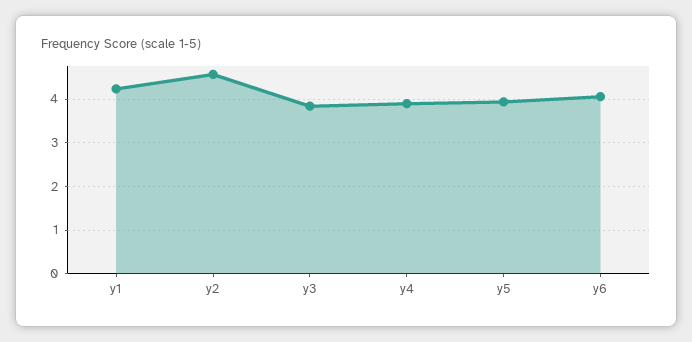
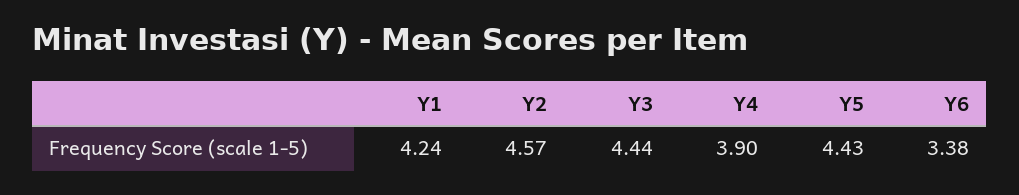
y3: 3.8 -> 4.44
y5: 4 -> 4.43
y6: 4 -> 3.38

